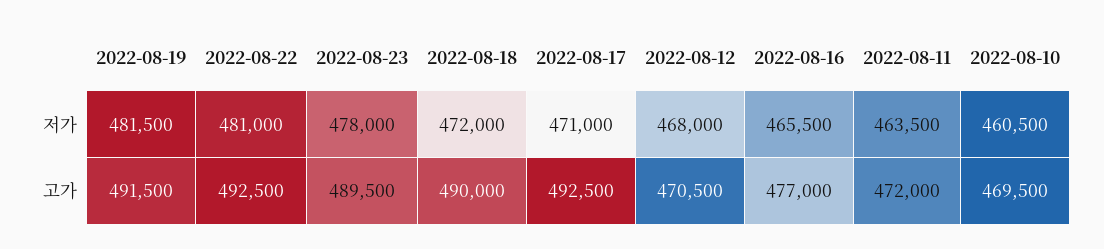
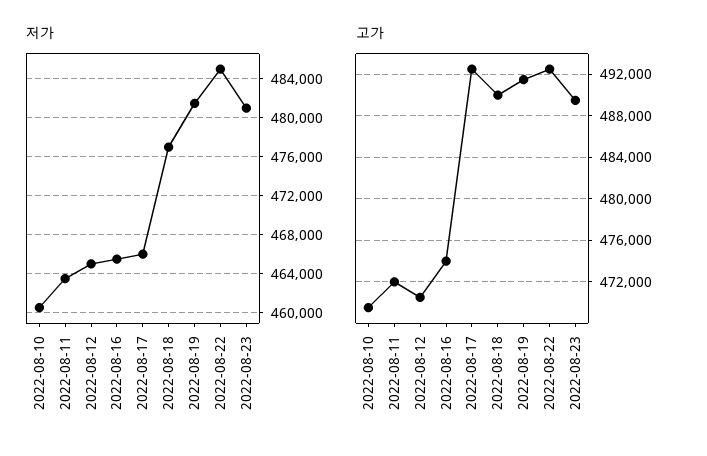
저가, 2022-08-22: 481000 -> 485000
저가, 2022-08-23: 478000 -> 481000
저가, 2022-08-18: 472000 -> 477000
저가, 2022-08-17: 471000 -> 466000
저가, 2022-08-12: 468000 -> 465000
고가, 2022-08-16: 477000 -> 474000

